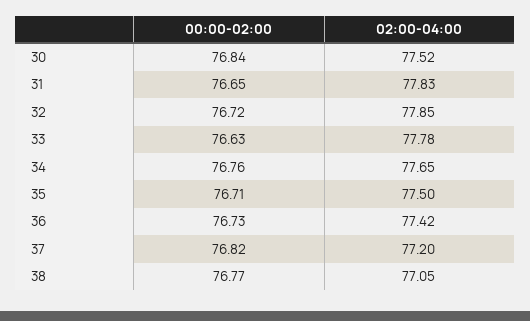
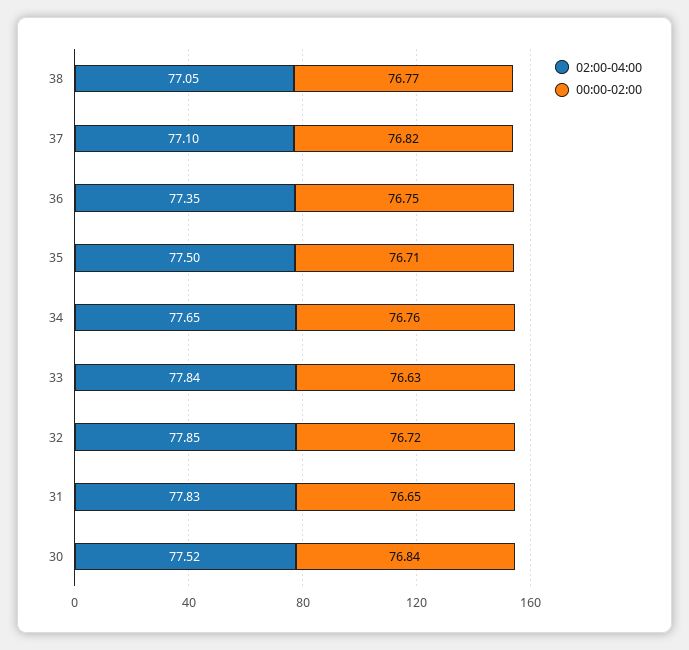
02:00-04:00, 33: 77.78 -> 77.84
00:00-02:00, 36: 76.73 -> 76.75
02:00-04:00, 36: 77.42 -> 77.35
02:00-04:00, 37: 77.2 -> 77.1

